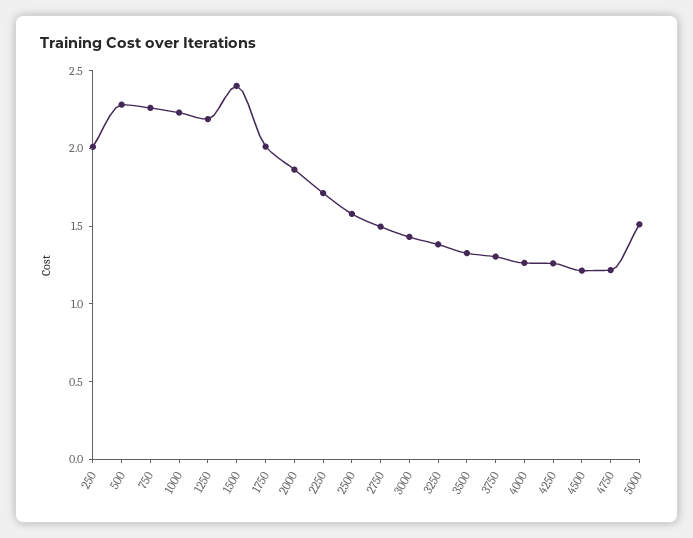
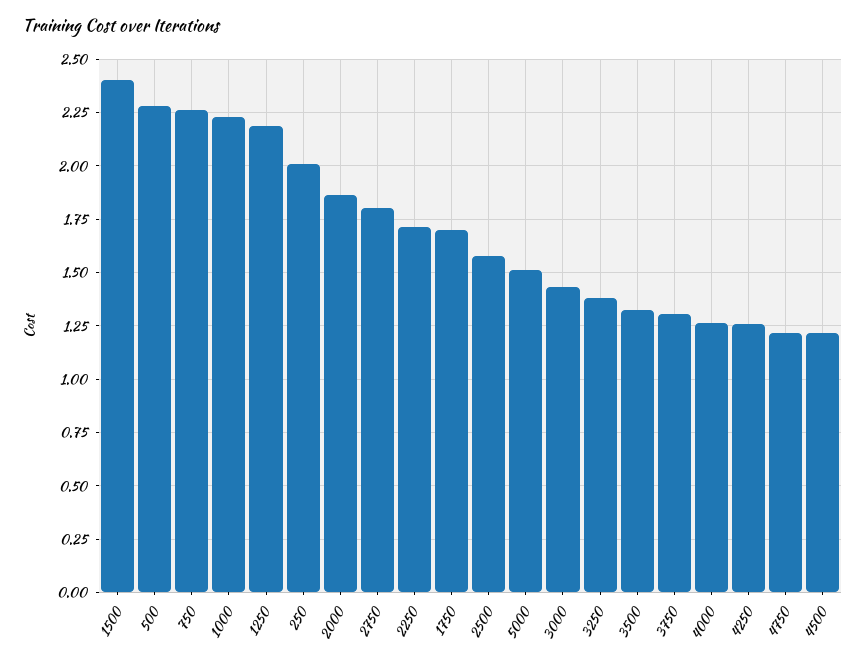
1750: 2 -> 1.7
2750: 1.5 -> 1.8

